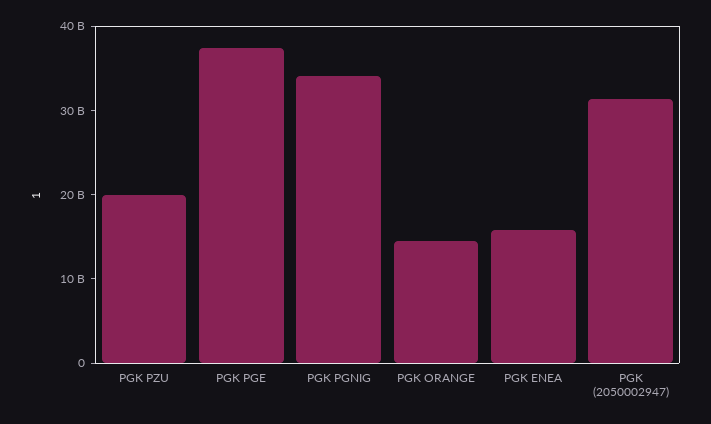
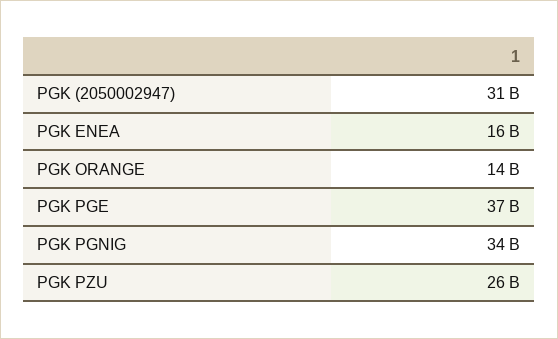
PGK PZU: 20000000000 -> 26000000000

